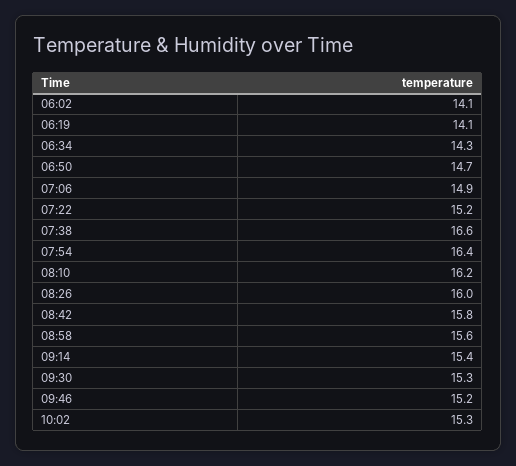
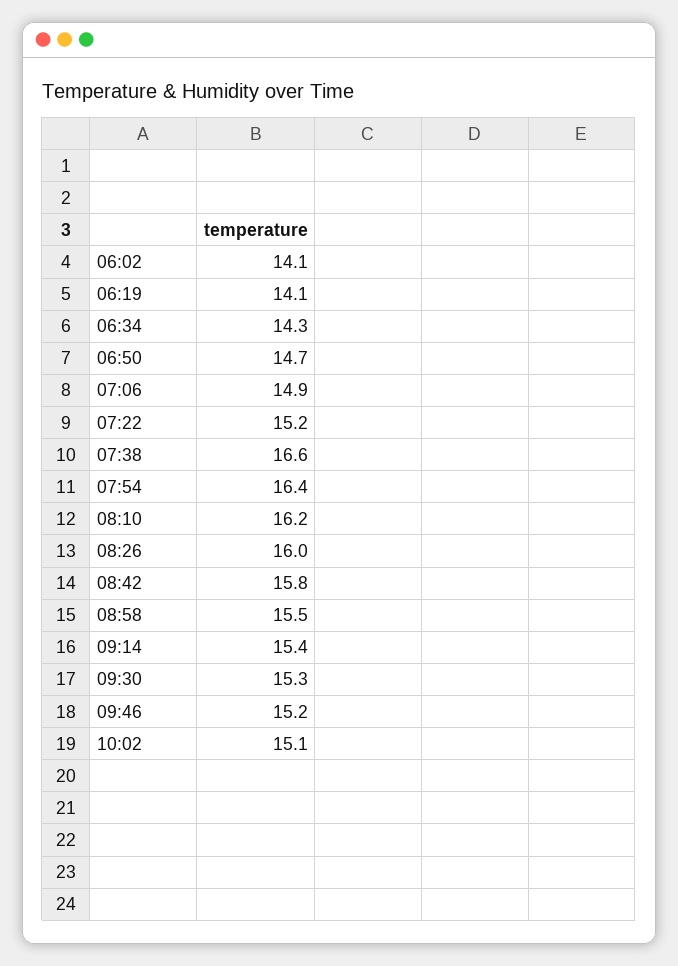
08:58: 15.6 -> 15.5
10:02: 15.3 -> 15.1

